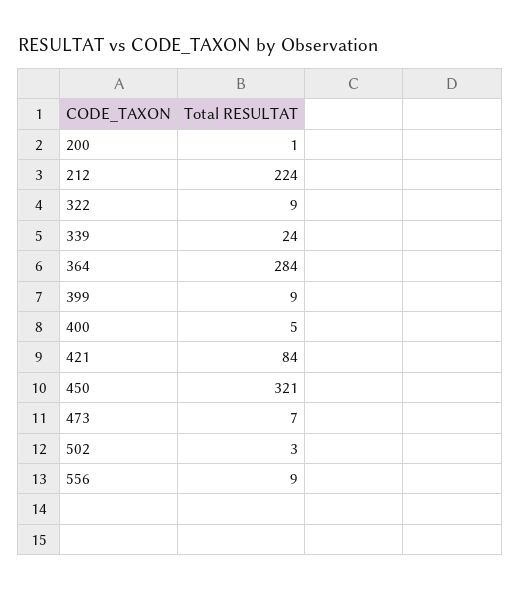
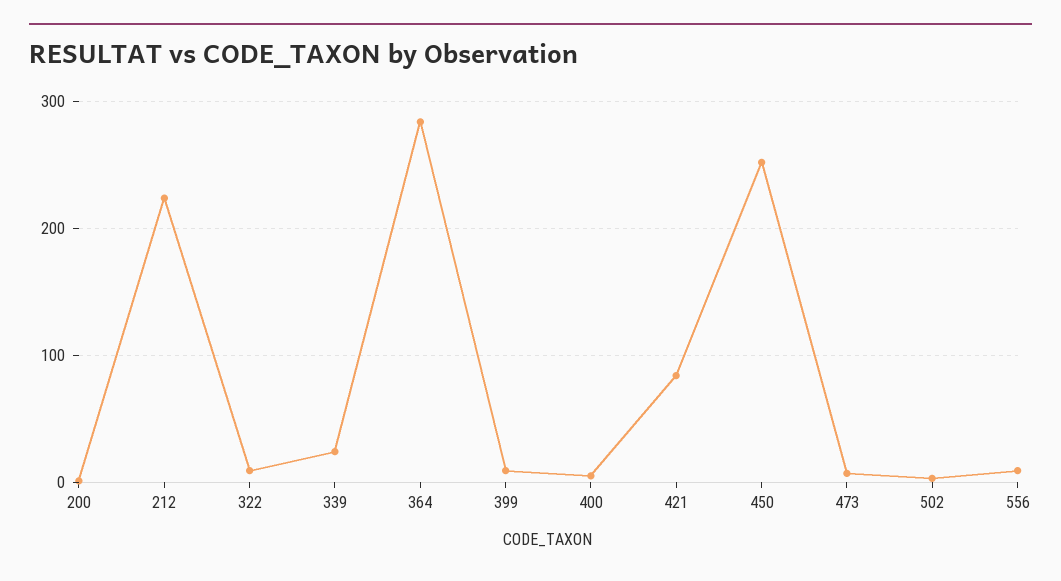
450: 321 -> 250

